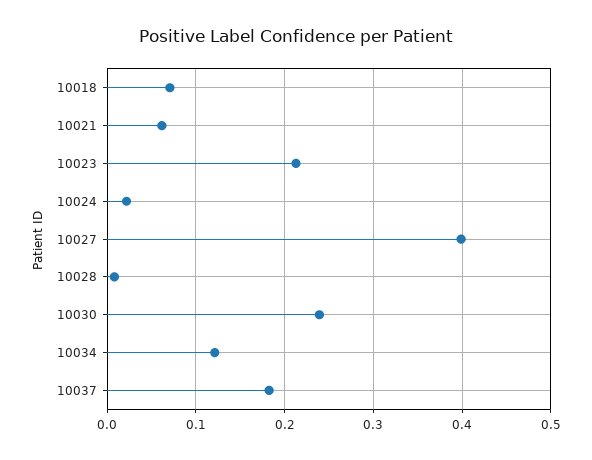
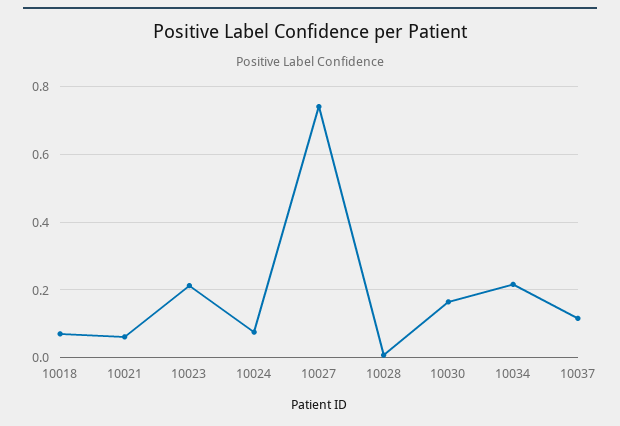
10024: 0.02 -> 0.08
10027: 0.4 -> 0.74
10030: 0.24 -> 0.16
10034: 0.12 -> 0.22
10037: 0.18 -> 0.12

